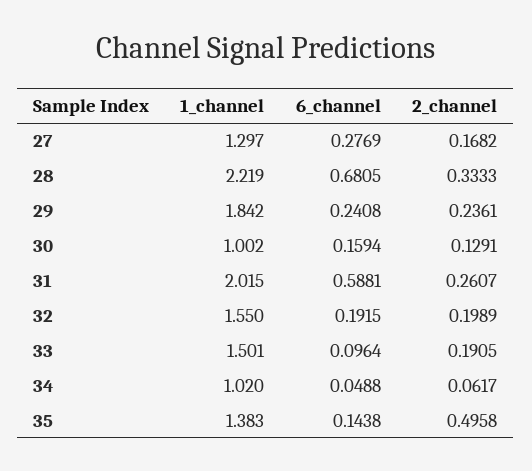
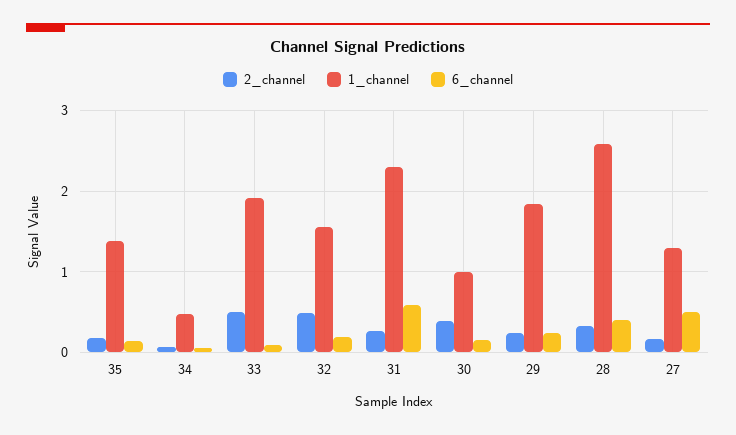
6_channel, 27: 0.2769 -> 0.5
1_channel, 28: 2.219 -> 2.6
6_channel, 28: 0.6805 -> 0.4
2_channel, 30: 0.1291 -> 0.4
1_channel, 31: 2.015 -> 2.3
2_channel, 32: 0.1989 -> 0.5
1_channel, 33: 1.501 -> 1.9
2_channel, 33: 0.1905 -> 0.5
1_channel, 34: 1.02 -> 0.5
2_channel, 35: 0.4958 -> 0.2

